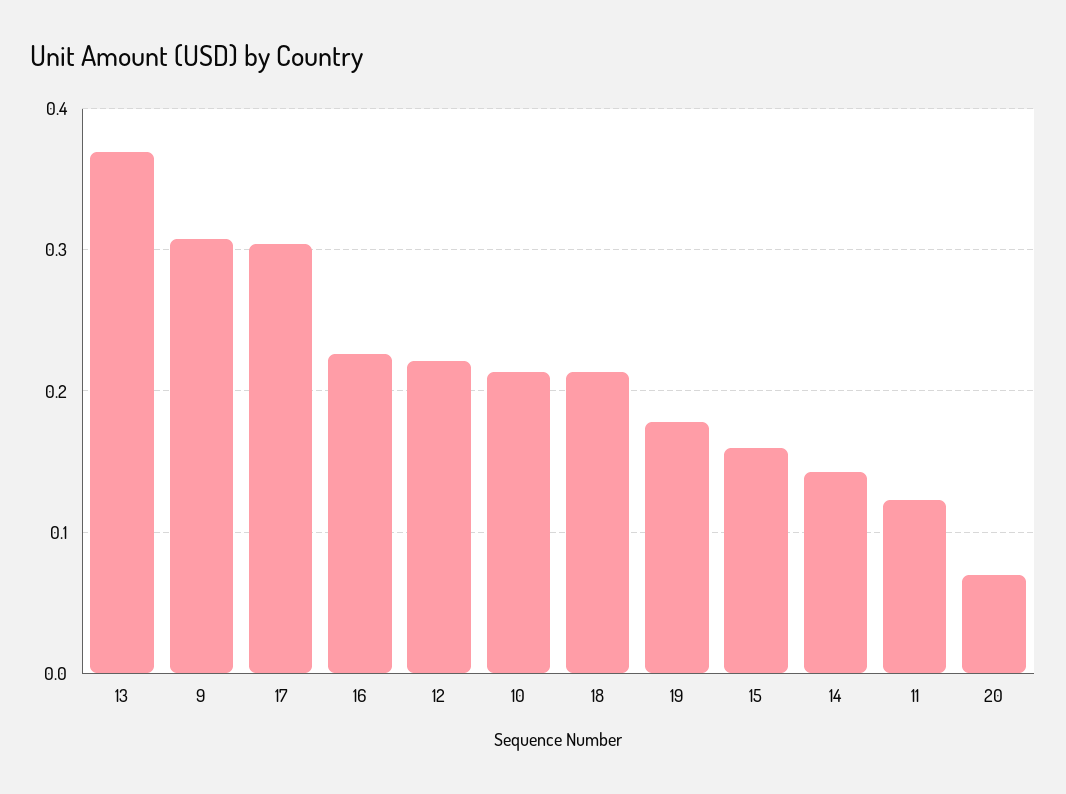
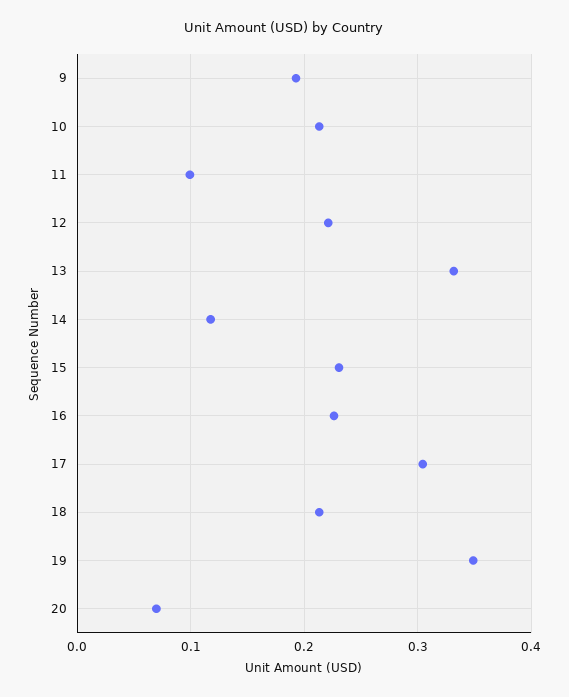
13: 0.37 -> 0.33
9: 0.31 -> 0.19
19: 0.18 -> 0.35
15: 0.16 -> 0.23
14: 0.14 -> 0.12
11: 0.12 -> 0.1

